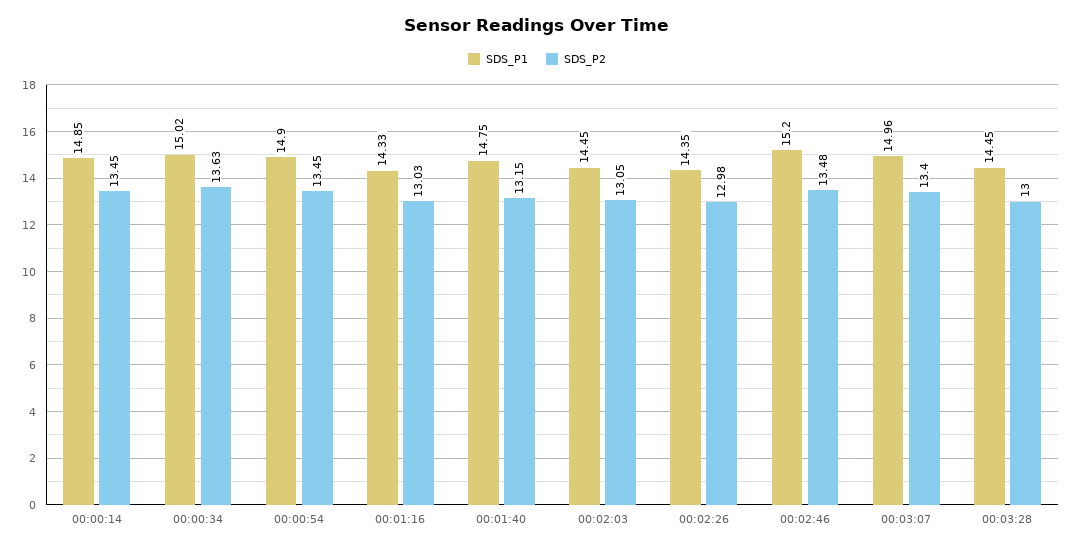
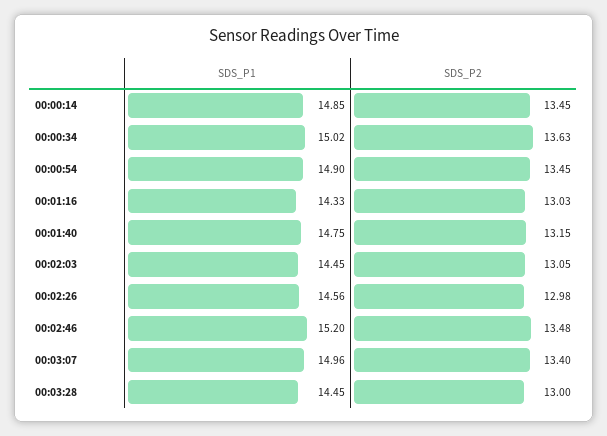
SDS_P1, 00:02:26: 14.35 -> 14.56

